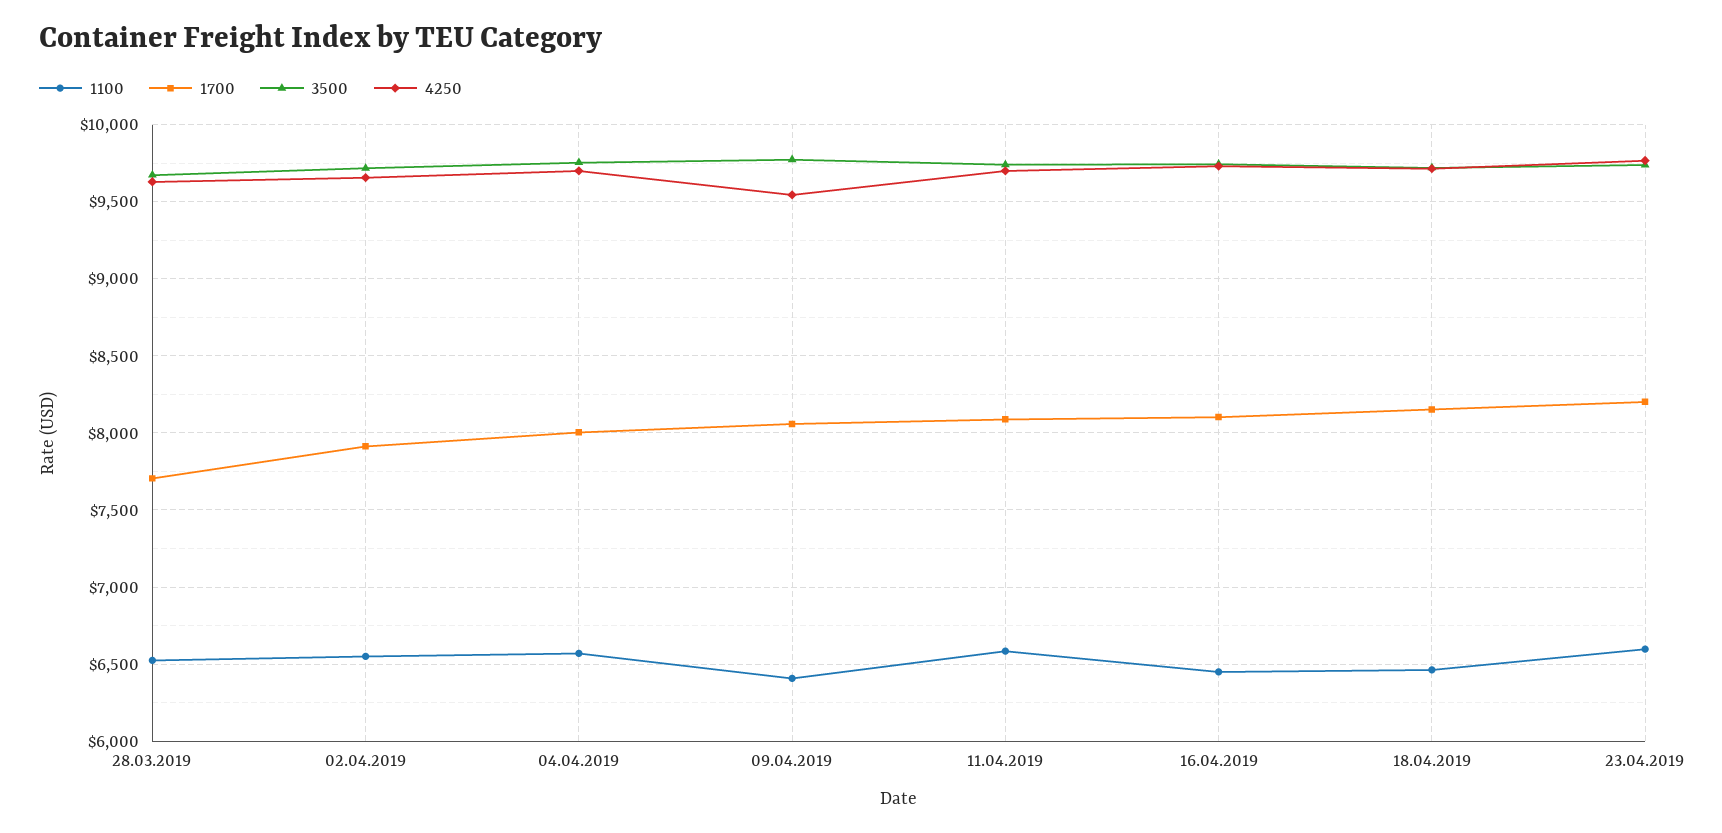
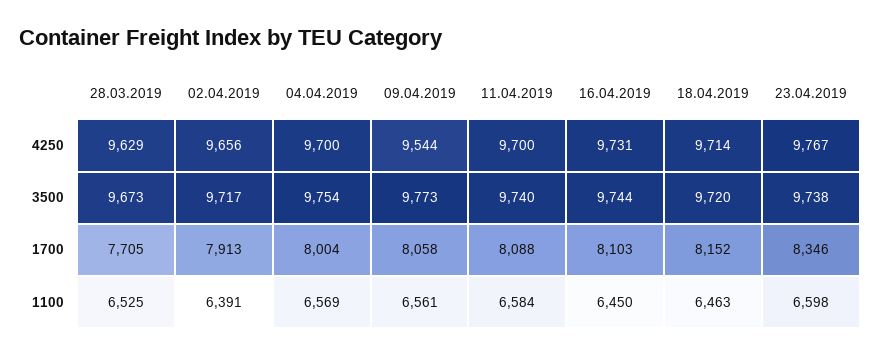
1100, 02.04.2019: 6550 -> 6391
1100, 09.04.2019: 6400 -> 6561
1700, 23.04.2019: 8200 -> 8346

